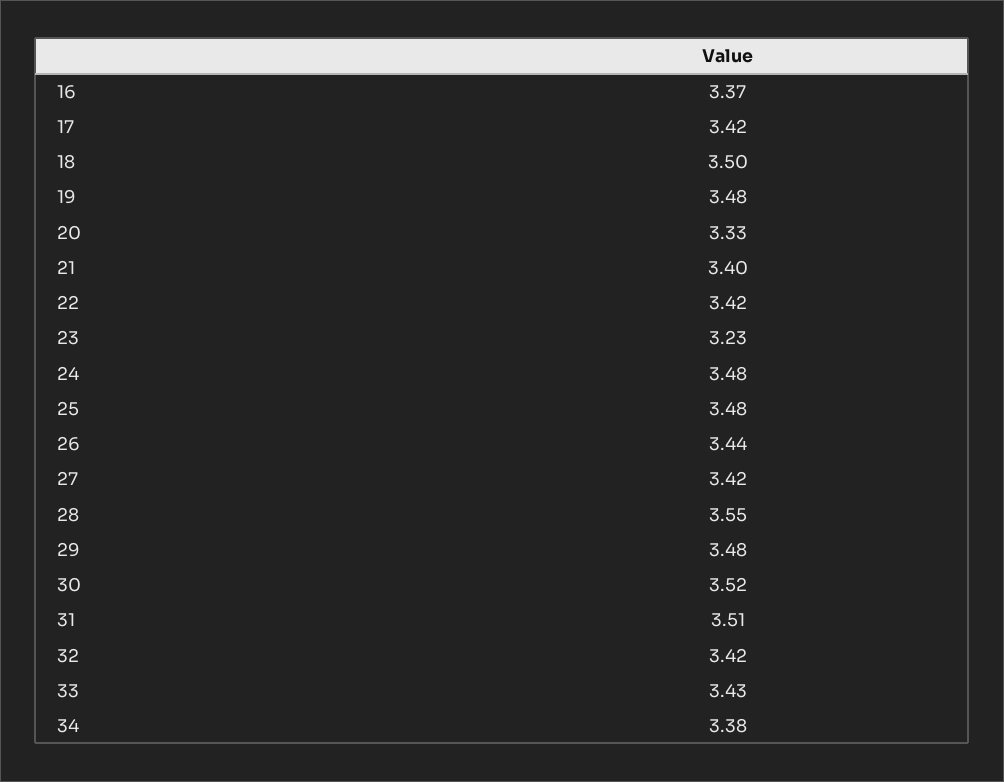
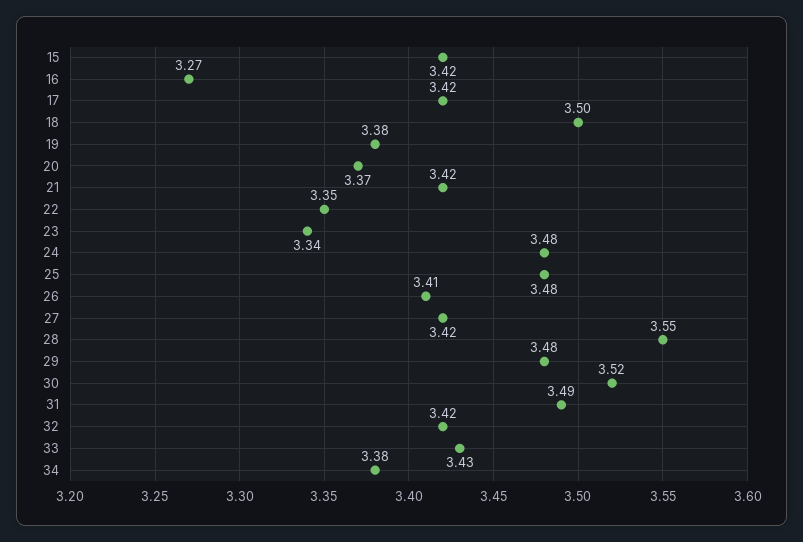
16: 3.37 -> 3.27
19: 3.48 -> 3.38
20: 3.33 -> 3.37
21: 3.4 -> 3.42
22: 3.42 -> 3.35
23: 3.23 -> 3.34
26: 3.44 -> 3.41
31: 3.51 -> 3.49
15: none -> 3.42

